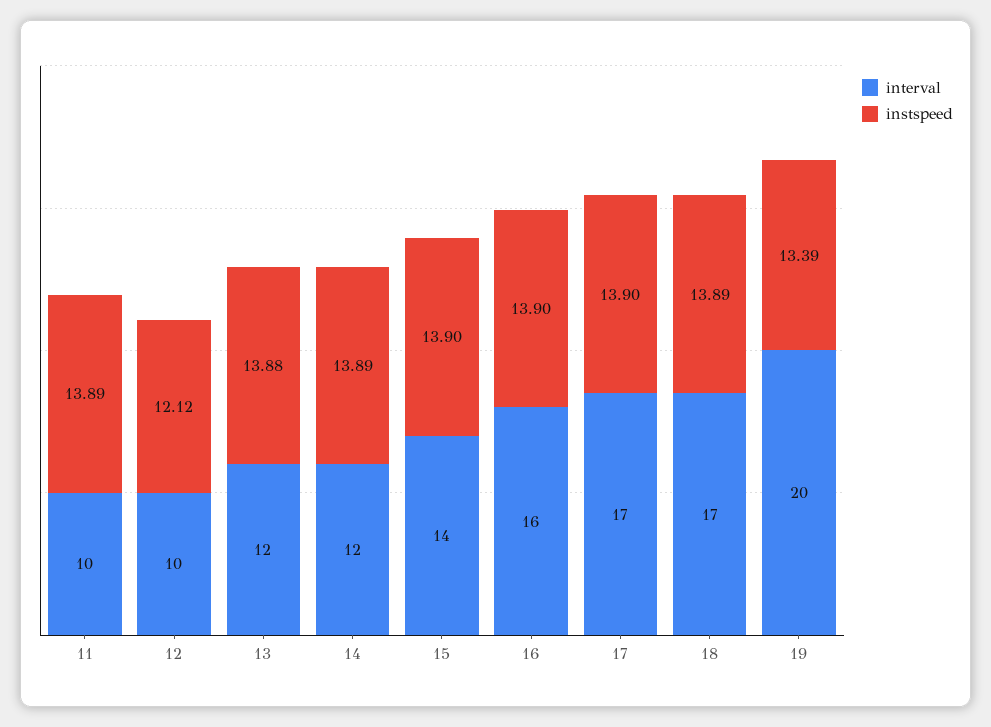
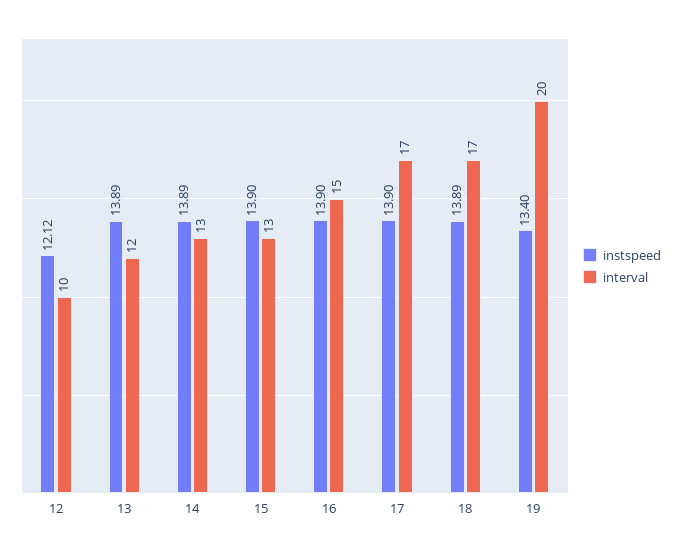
interval, 11: 10 -> none
instspeed, 11: 13.89 -> none
instspeed, 13: 13.88 -> 13.89
interval, 14: 12 -> 13
interval, 15: 14 -> 13
interval, 16: 16 -> 15
instspeed, 19: 13.39 -> 13.4

